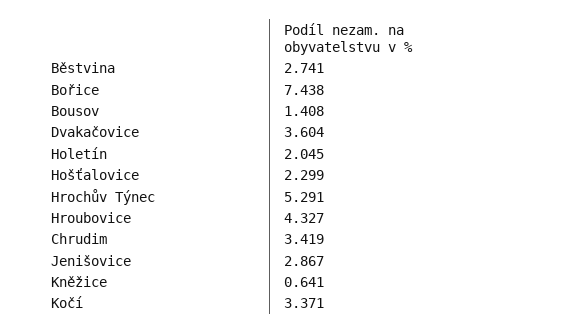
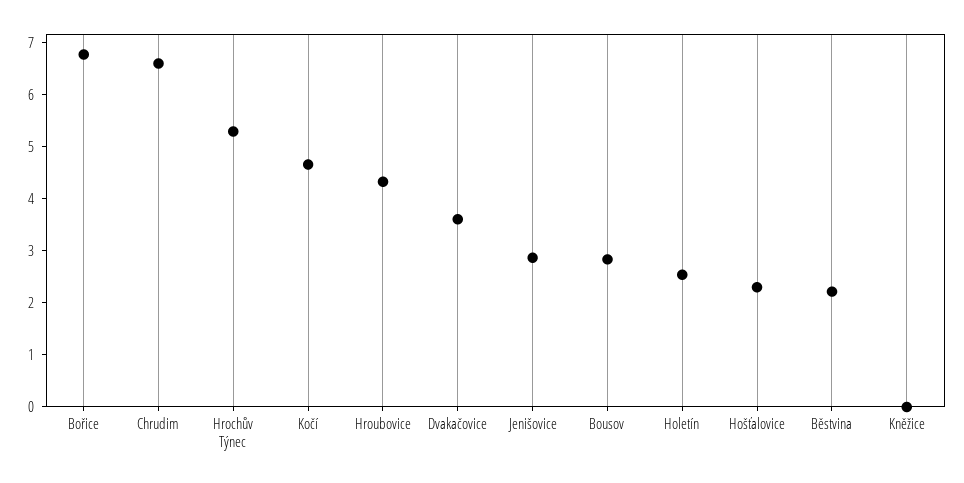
Běstvina: 2.741 -> 2.2
Bořice: 7.438 -> 6.8
Bousov: 1.408 -> 2.8
Holetín: 2.045 -> 2.6
Chrudim: 3.419 -> 6.6
Kněžice: 0.641 -> 0
Kočí: 3.371 -> 4.6

